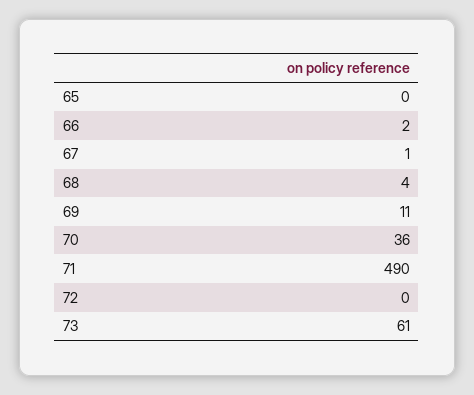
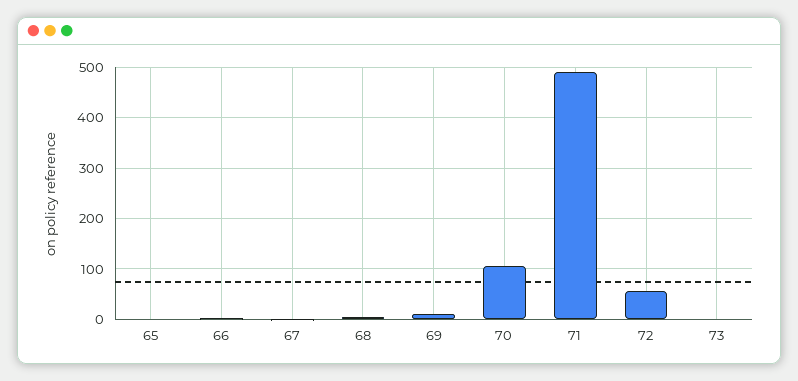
70: 36 -> 100
72: 0 -> 60
73: 61 -> 0

